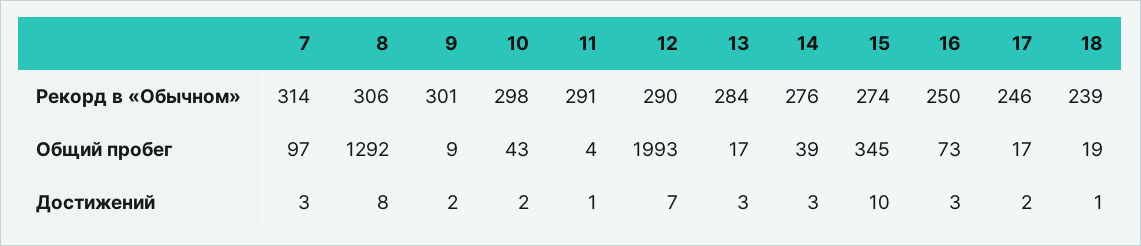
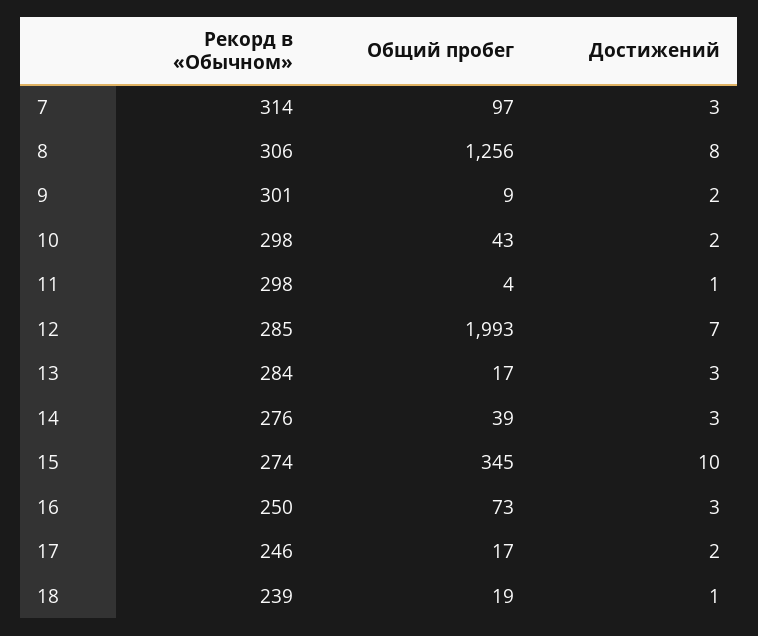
11, Рекорд в «Обычном»: 291 -> 298
12, Рекорд в «Обычном»: 290 -> 285
8, Общий пробег: 1292 -> 1256

